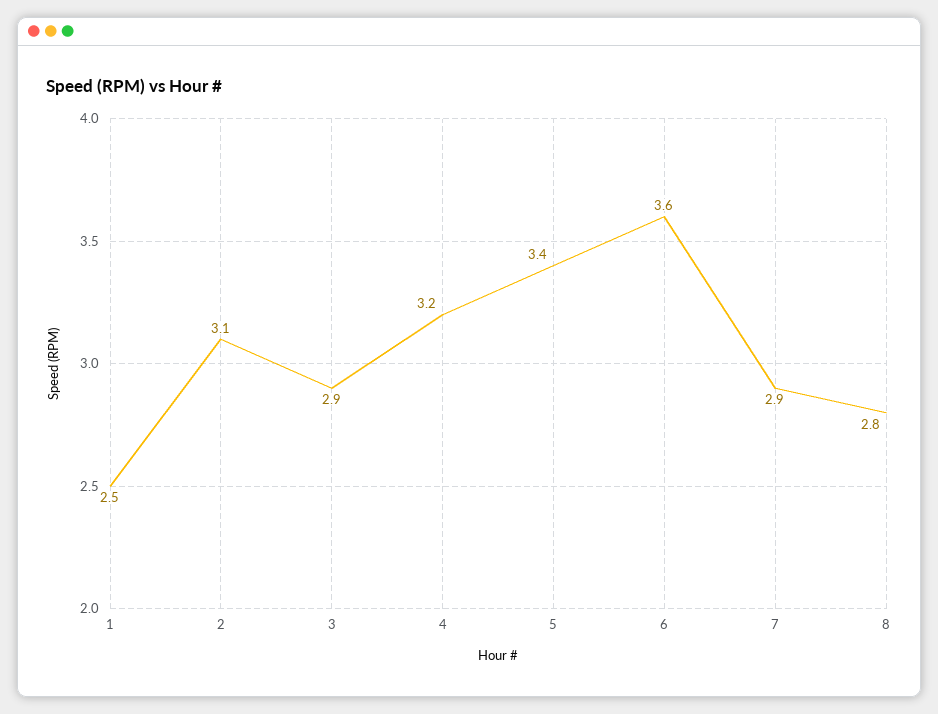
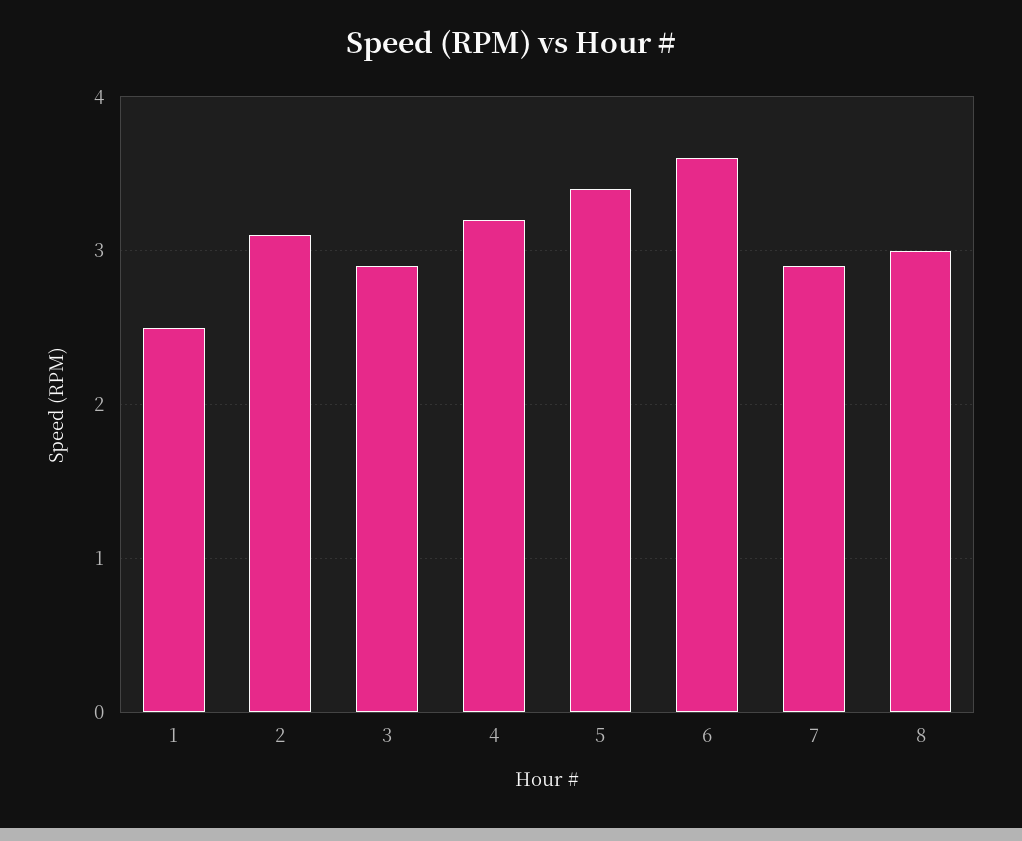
8: 2.8 -> 3

